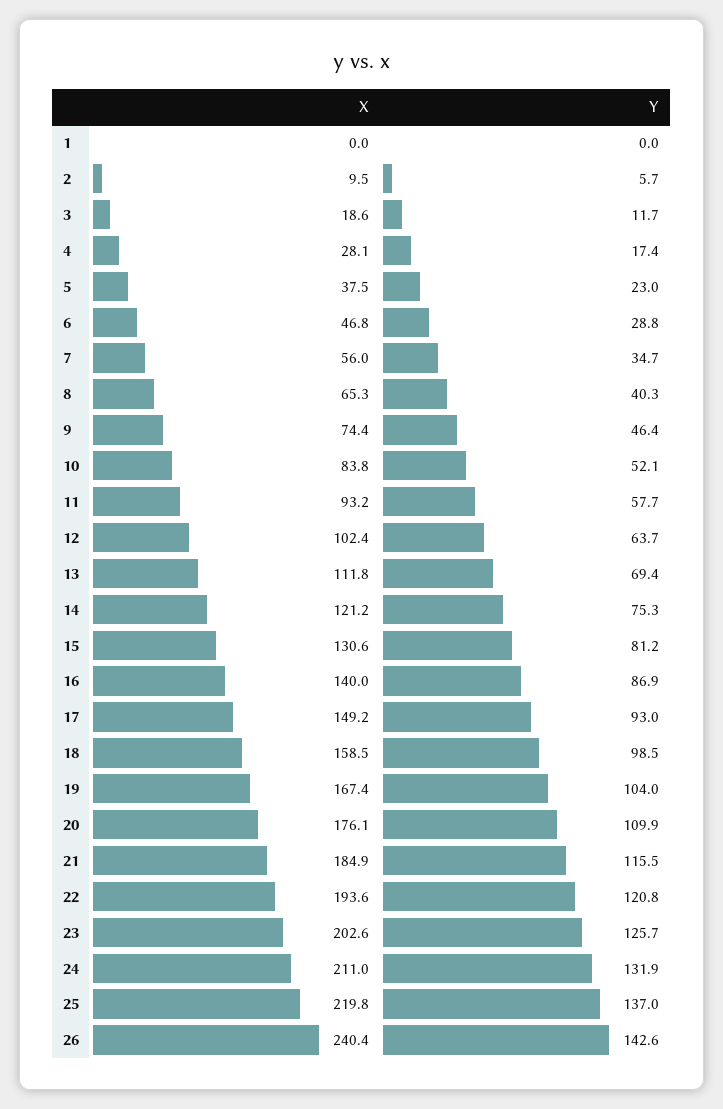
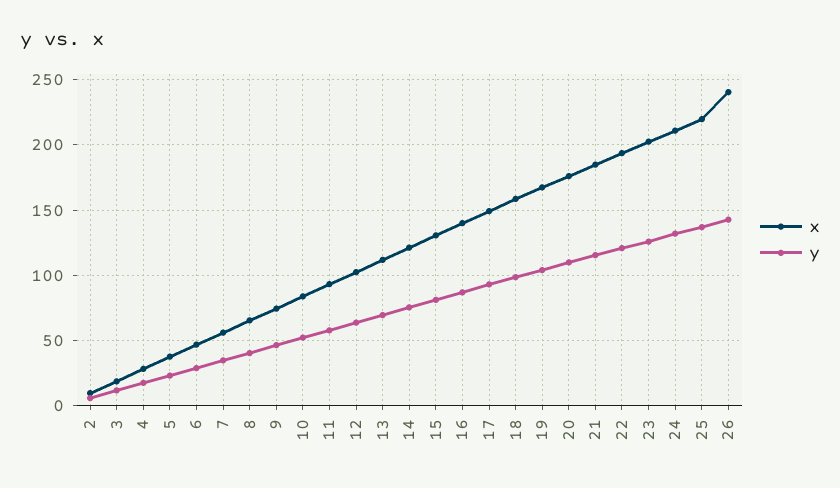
X, 1: 0 -> none
Y, 1: 0 -> none

